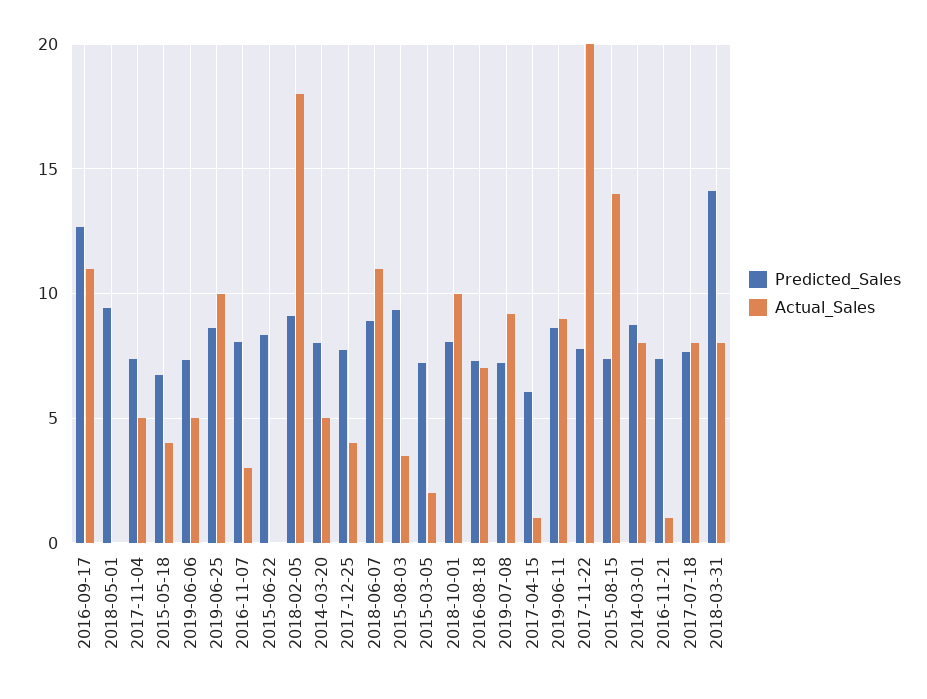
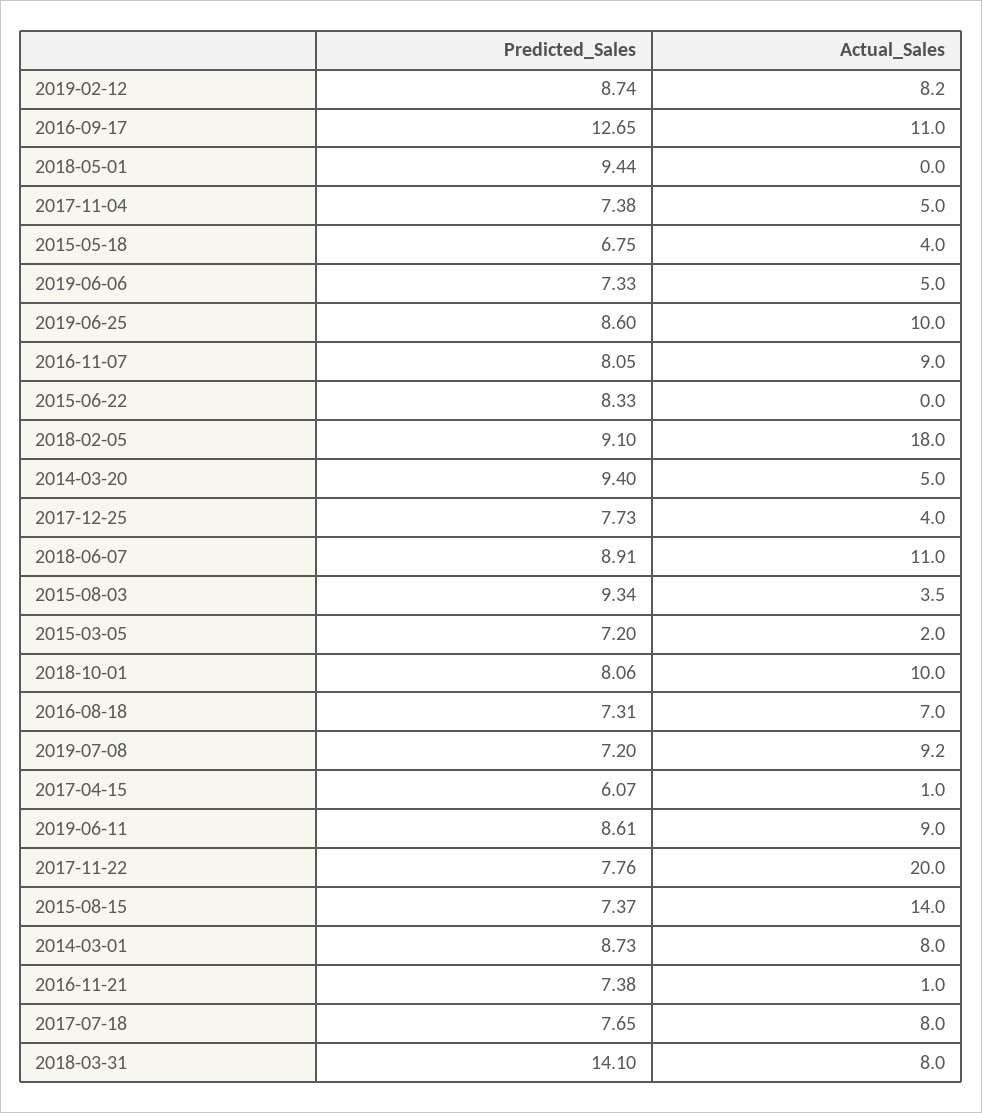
Actual_Sales, 2016-11-07: 3 -> 9
Predicted_Sales, 2014-03-20: 8 -> 9.4
Predicted_Sales, 2019-02-12: none -> 8.74
Actual_Sales, 2019-02-12: none -> 8.2

